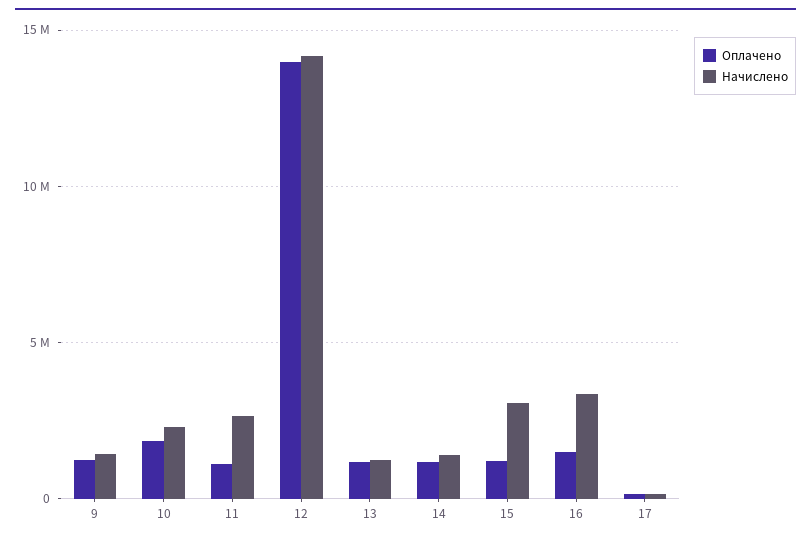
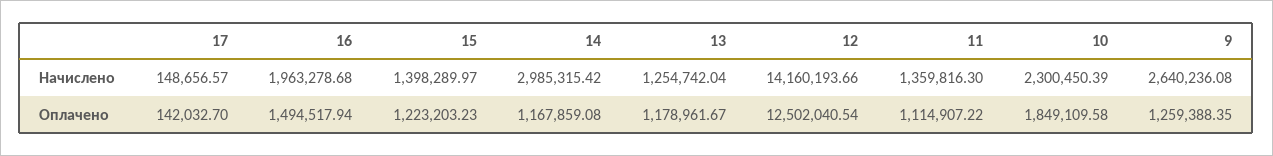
Начислено, 9: 1500000 -> 2640236.08
Начислено, 11: 2500000 -> 1359816.3
Оплачено, 12: 14000000 -> 12502040.54
Начислено, 14: 1500000 -> 2985315.42
Начислено, 15: 3000000 -> 1398289.97
Начислено, 16: 3500000 -> 1963278.68

